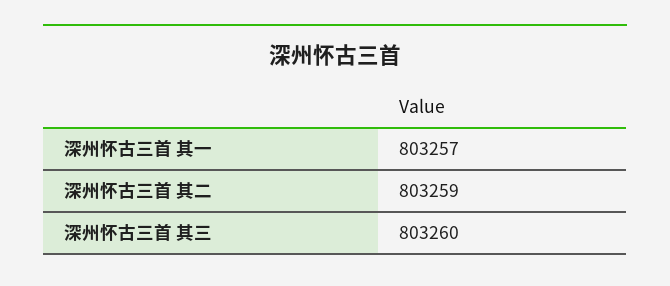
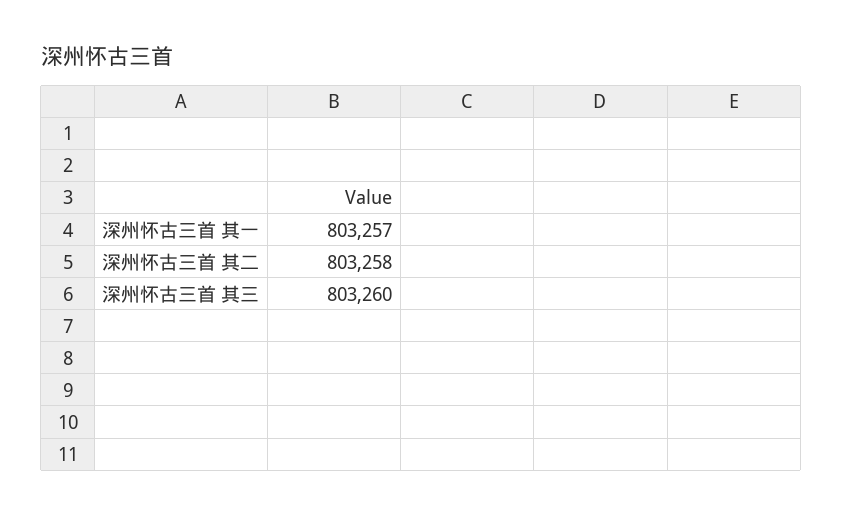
深州怀古三首 其二: 803259 -> 803258

